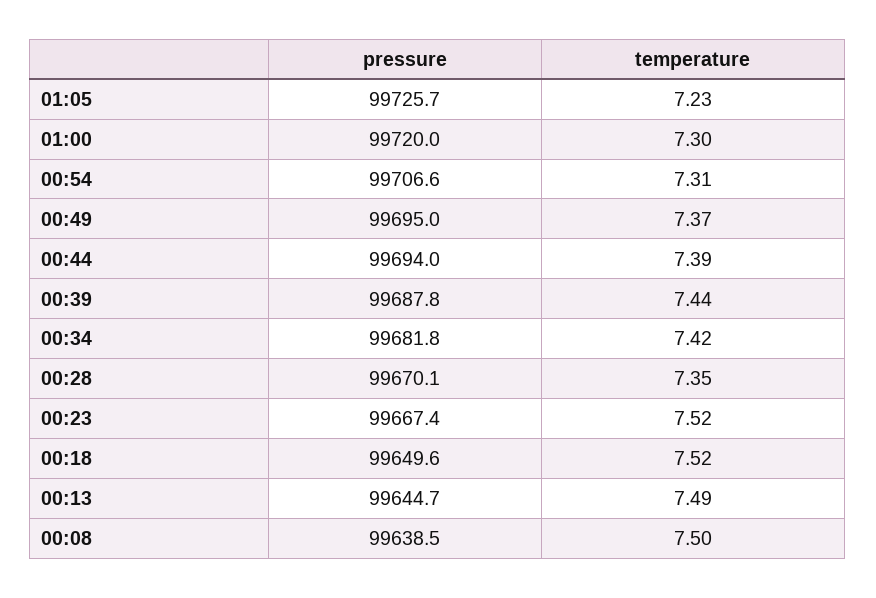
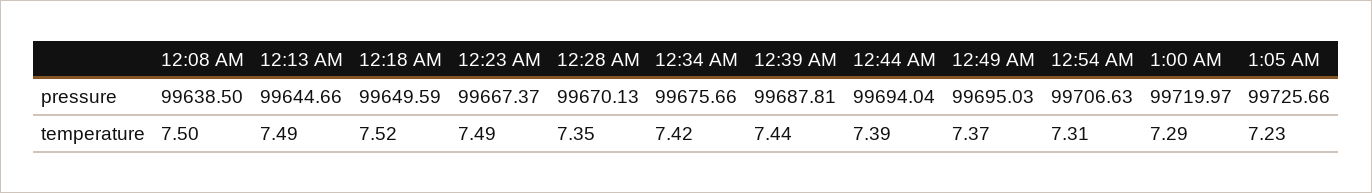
temperature, 01:00: 7.3 -> 7.29
pressure, 00:34: 99681.8 -> 99675.66
temperature, 00:23: 7.52 -> 7.49

